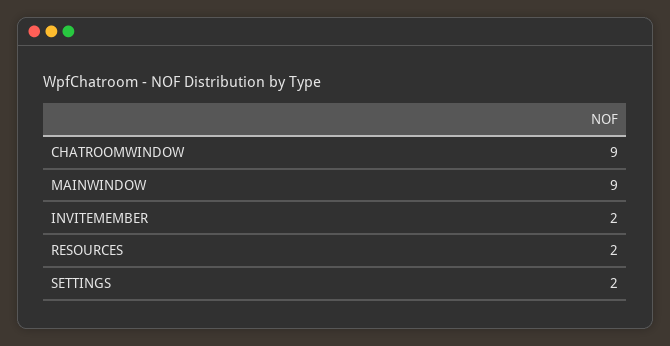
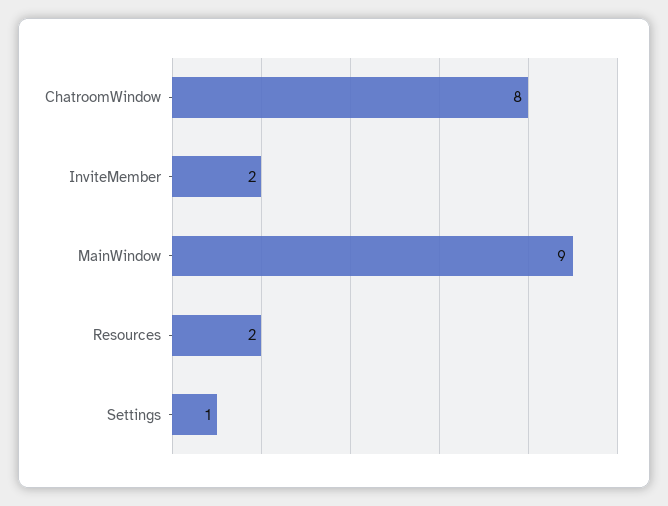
CHATROOMWINDOW: 9 -> 8
SETTINGS: 2 -> 1

